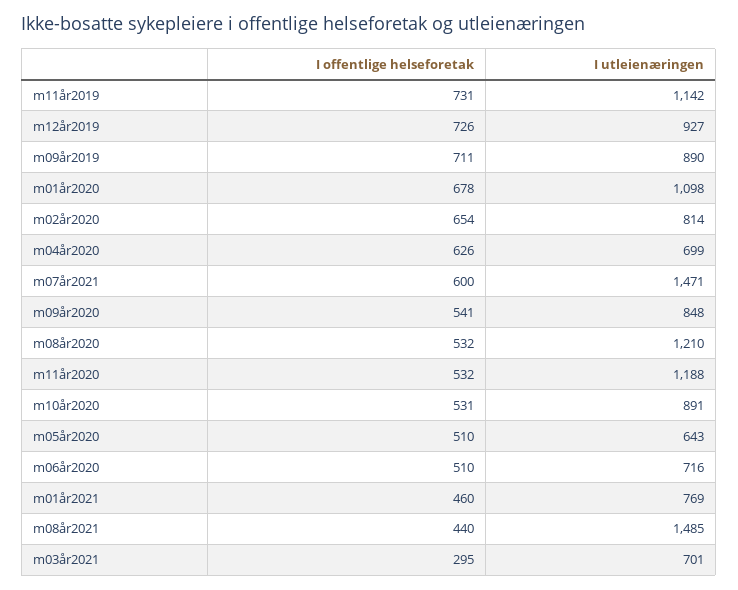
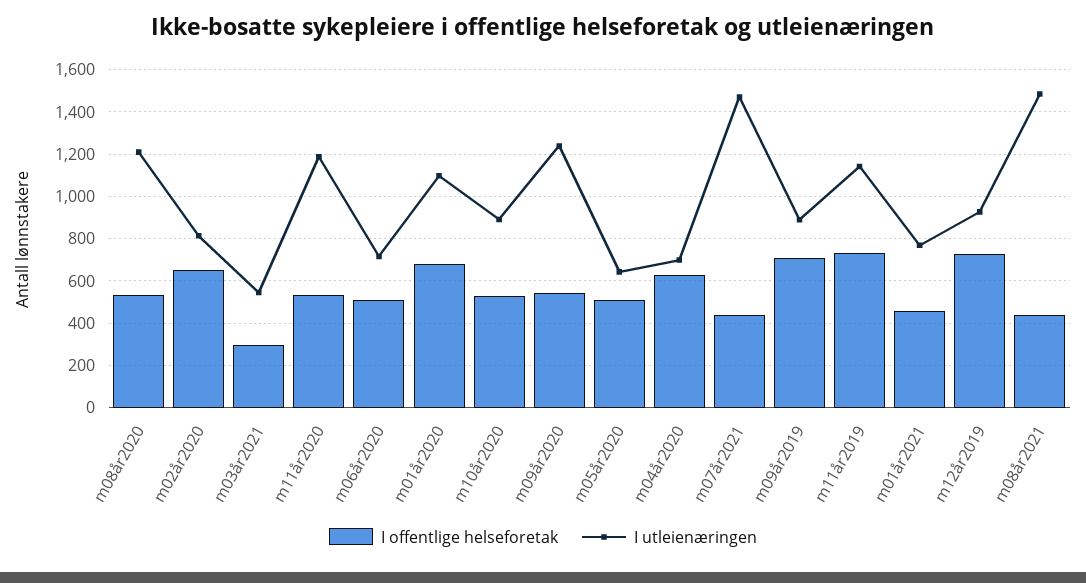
I offentlige helseforetak, m07år2021: 600 -> 450
I utleienæringen, m09år2020: 848 -> 1250
I utleienæringen, m03år2021: 701 -> 550

